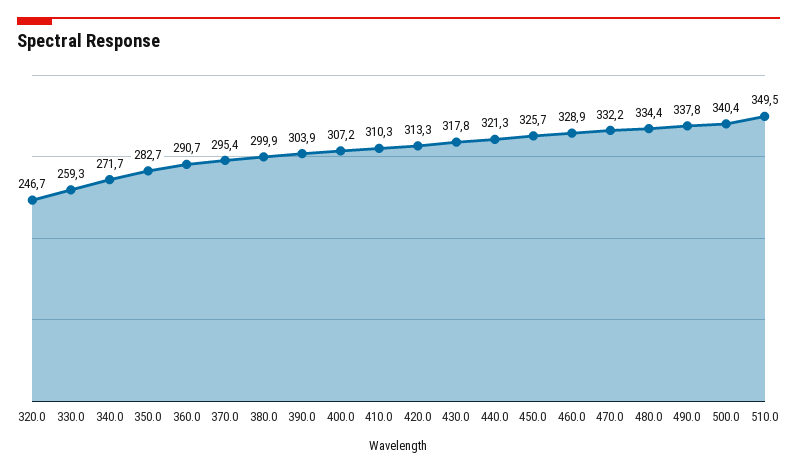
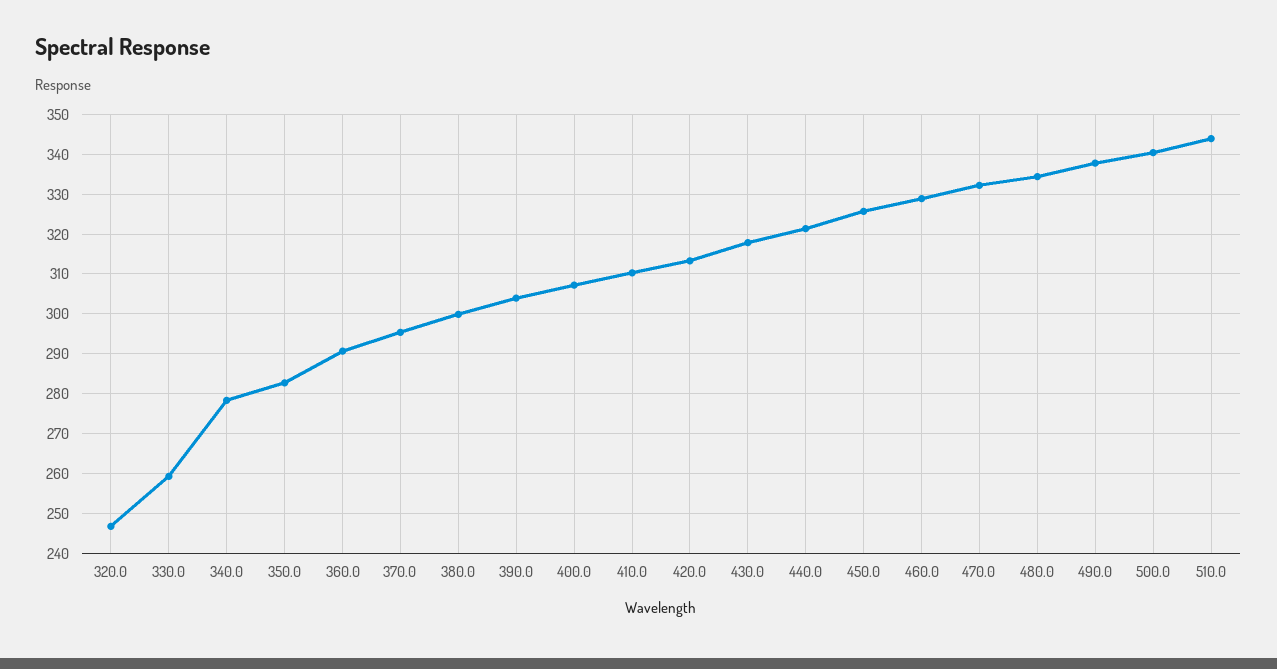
340.0: 271.7 -> 278
510.0: 349.5 -> 344

